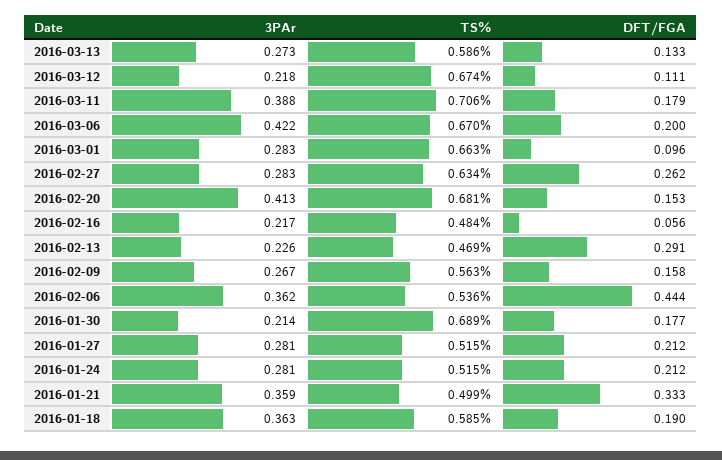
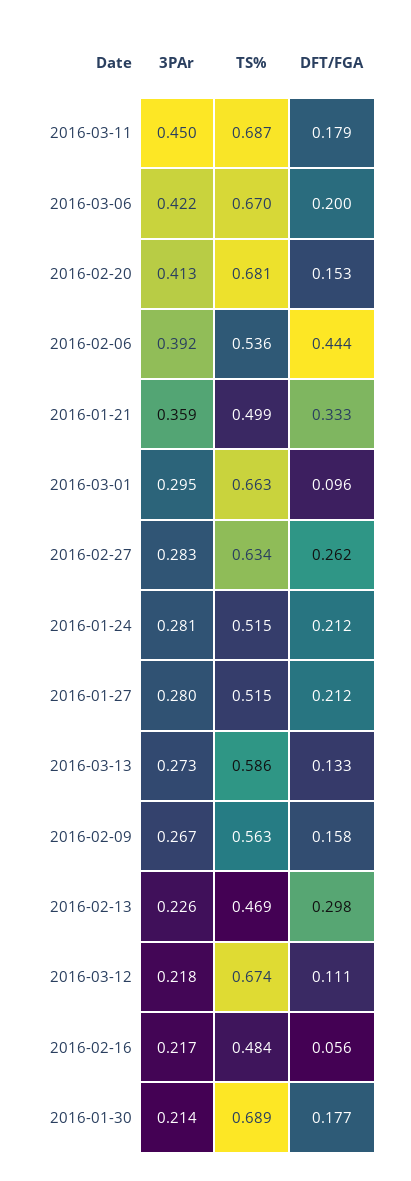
3PAr, 2016-03-11: 0.388 -> 0.45
TS%, 2016-03-11: 0.706 -> 0.687
3PAr, 2016-03-01: 0.283 -> 0.295
DFT/FGA, 2016-02-13: 0.291 -> 0.298
3PAr, 2016-02-06: 0.362 -> 0.392
3PAr, 2016-01-27: 0.281 -> 0.28
3PAr, 2016-01-18: 0.363 -> none
TS%, 2016-01-18: 0.585 -> none
DFT/FGA, 2016-01-18: 0.19 -> none

